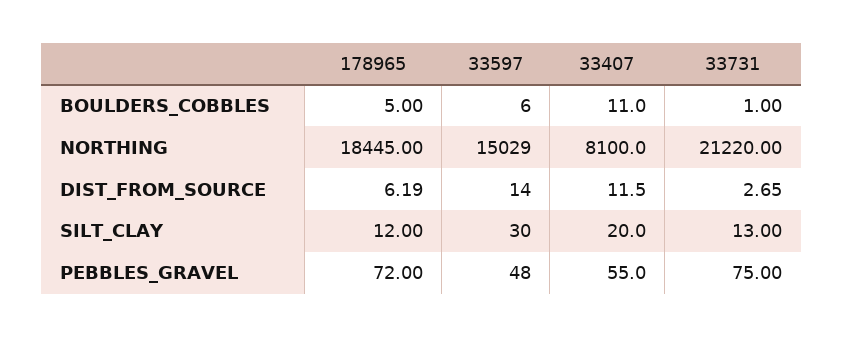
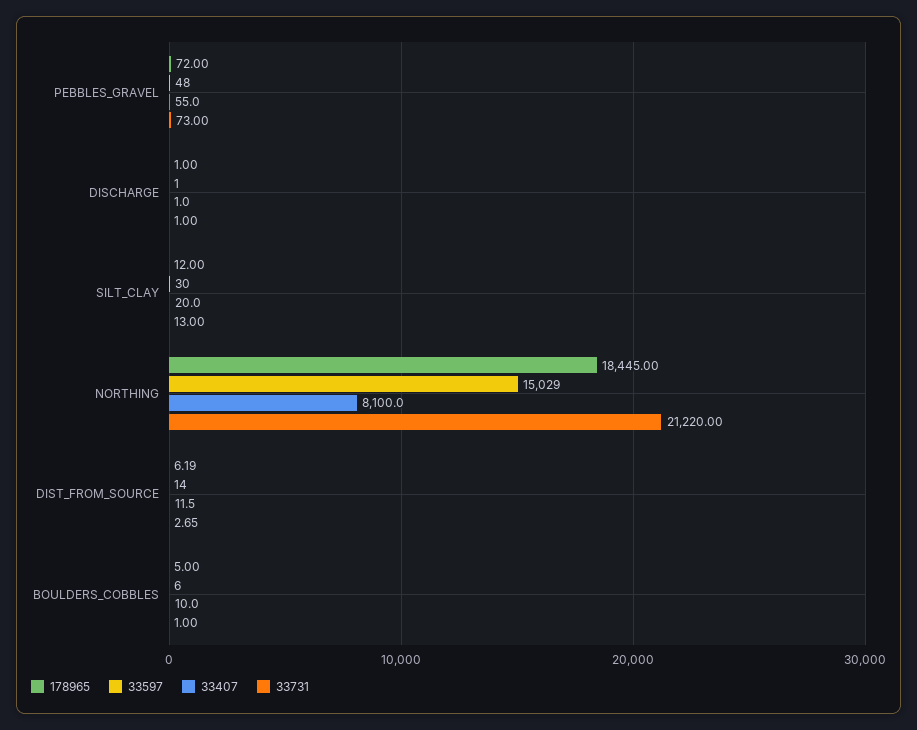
33407, BOULDERS_COBBLES: 11 -> 10
33731, PEBBLES_GRAVEL: 75 -> 73
178965, DISCHARGE: none -> 1
33597, DISCHARGE: none -> 1
33407, DISCHARGE: none -> 1
33731, DISCHARGE: none -> 1

